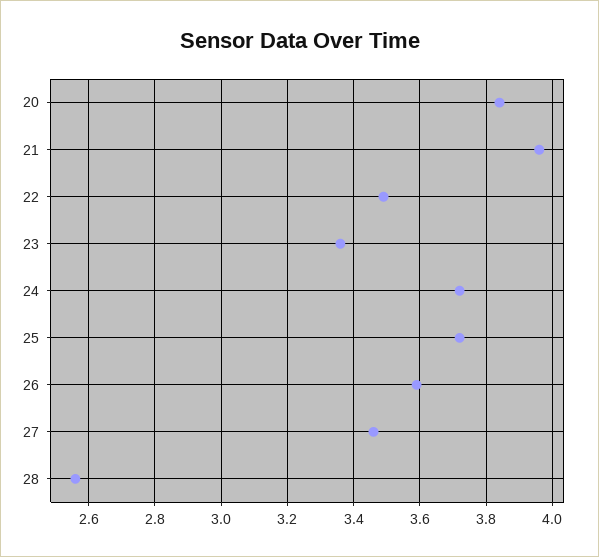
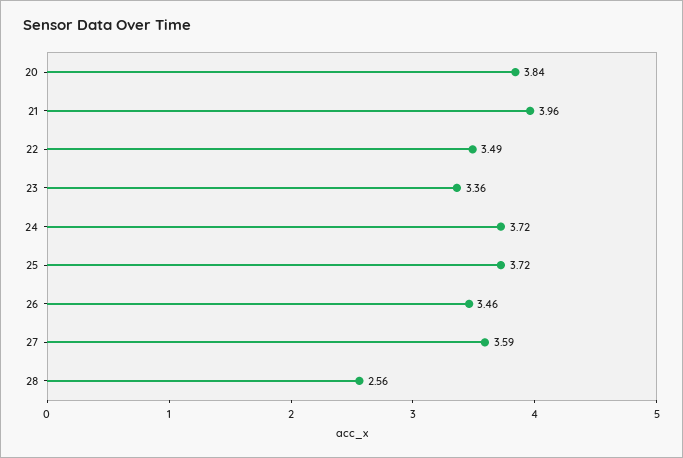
26: 3.6 -> 3.46
27: 3.45 -> 3.59

